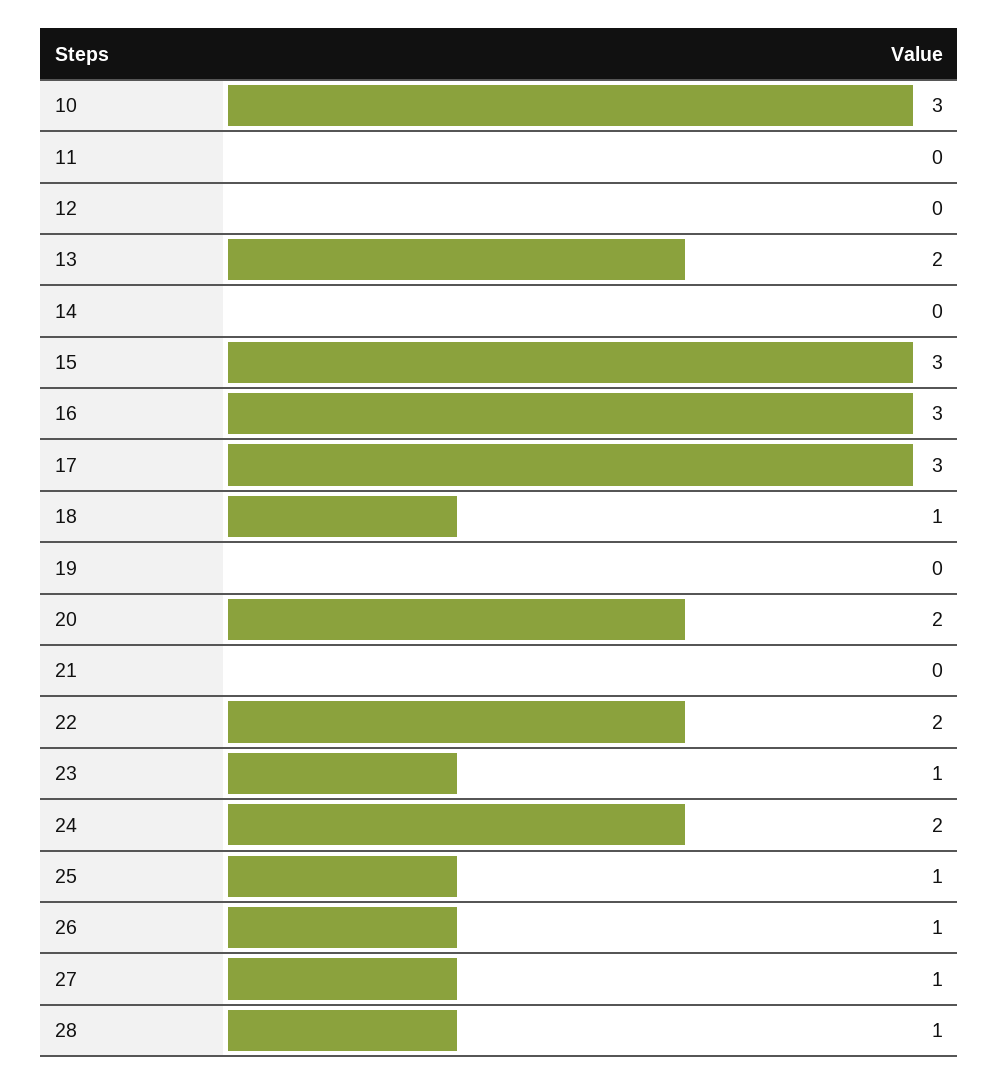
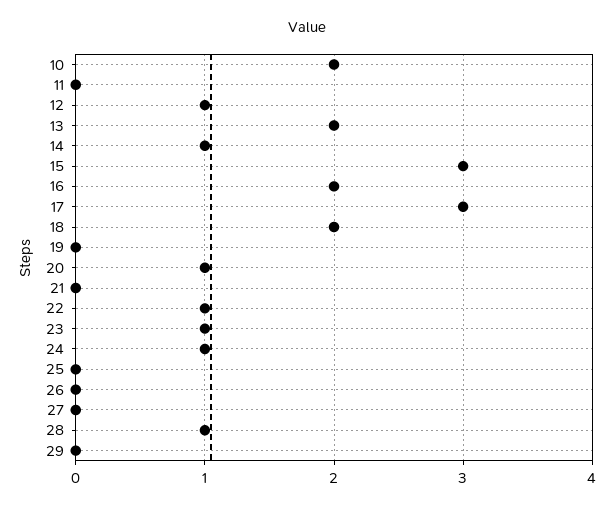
10: 3 -> 2
12: 0 -> 1
14: 0 -> 1
16: 3 -> 2
18: 1 -> 2
20: 2 -> 1
22: 2 -> 1
24: 2 -> 1
25: 1 -> 0
26: 1 -> 0
27: 1 -> 0
29: none -> 0

